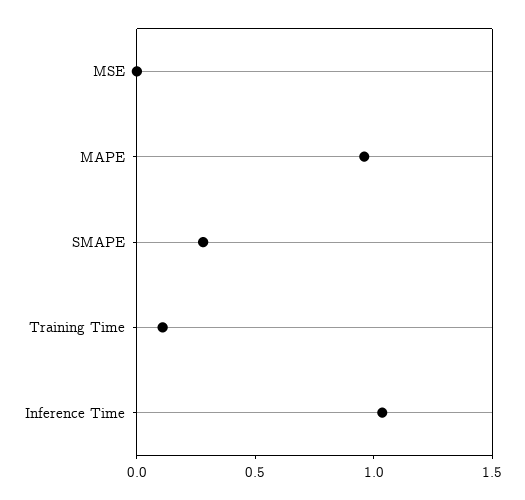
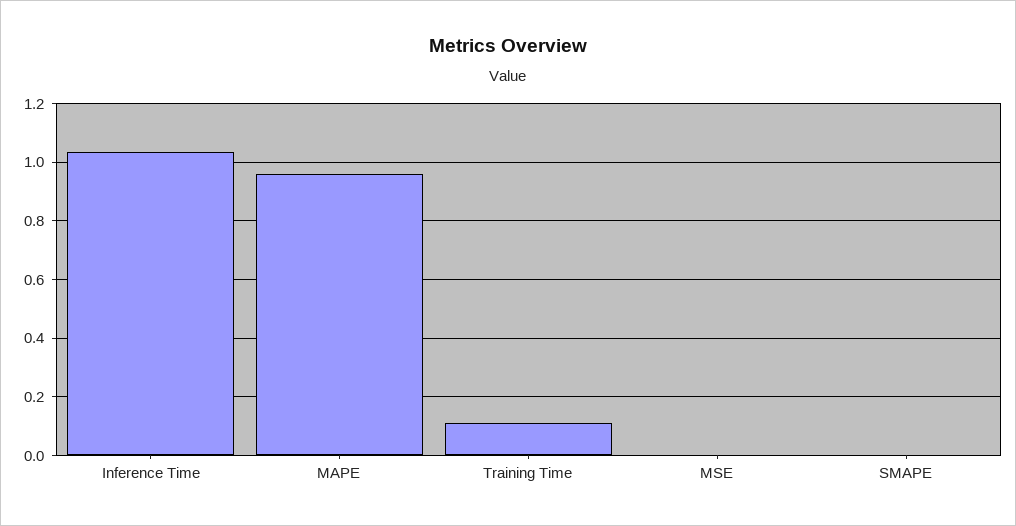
SMAPE: 0.3 -> 0

